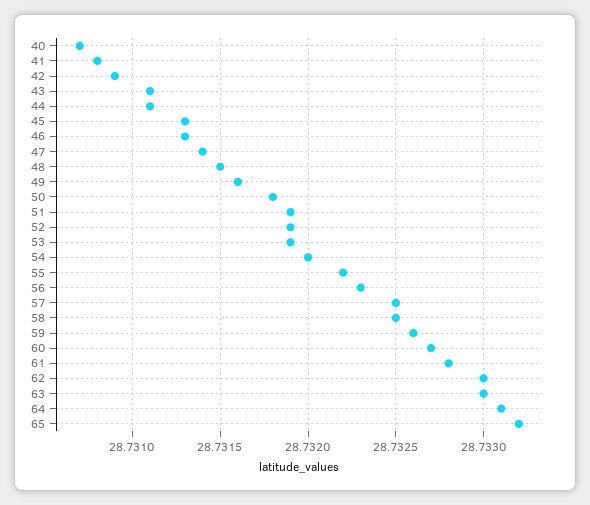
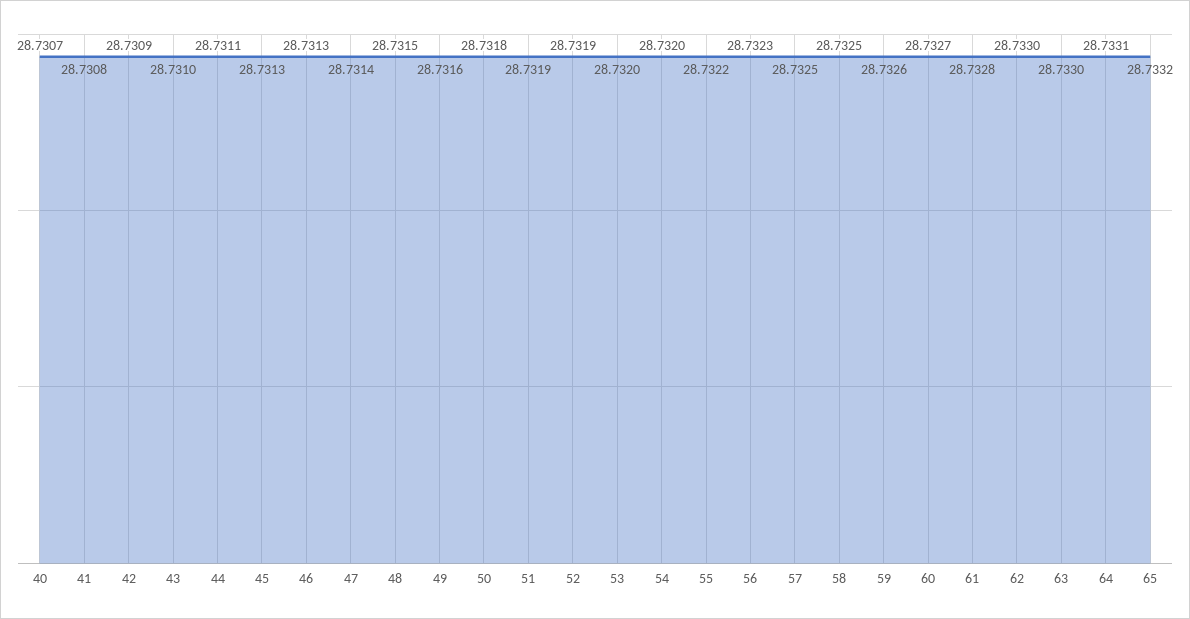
43: 28.7311 -> 28.731
53: 28.7319 -> 28.732

